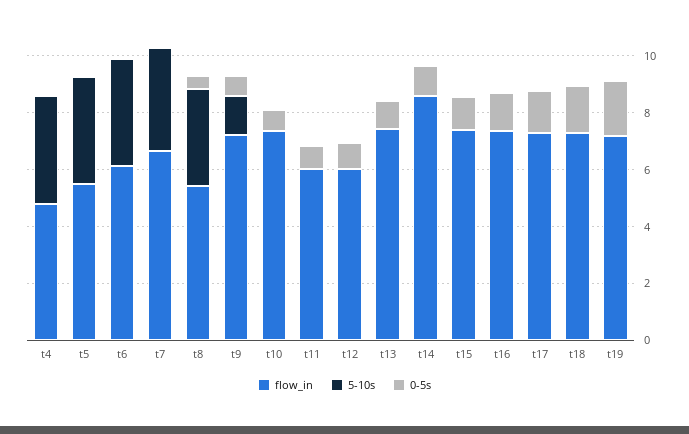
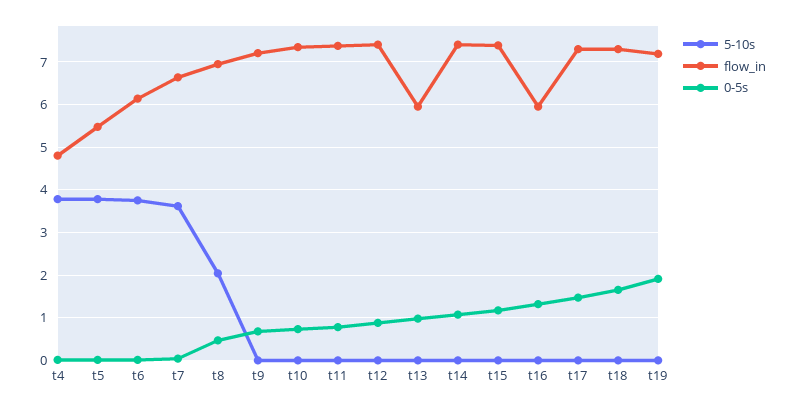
flow_in, t8: 5.5 -> 7
5-10s, t8: 3.5 -> 2
5-10s, t9: 1.5 -> 0
flow_in, t11: 6 -> 7.4
flow_in, t12: 6 -> 7.4
flow_in, t13: 7.5 -> 6
flow_in, t14: 8.5 -> 7.4
flow_in, t16: 7.5 -> 6

